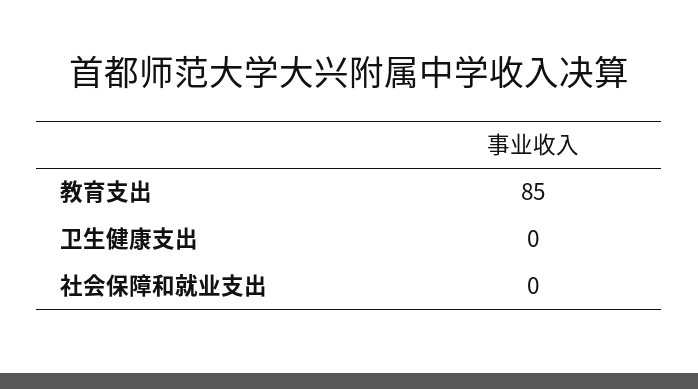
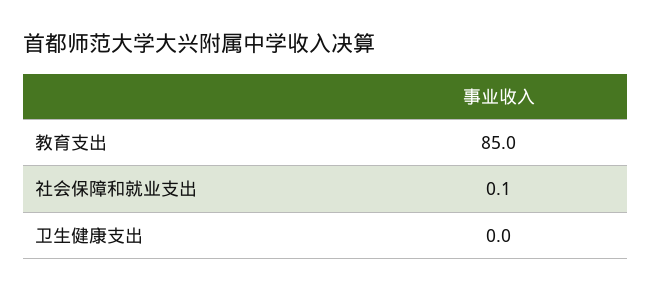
社会保障和就业支出: 0 -> 0.1

